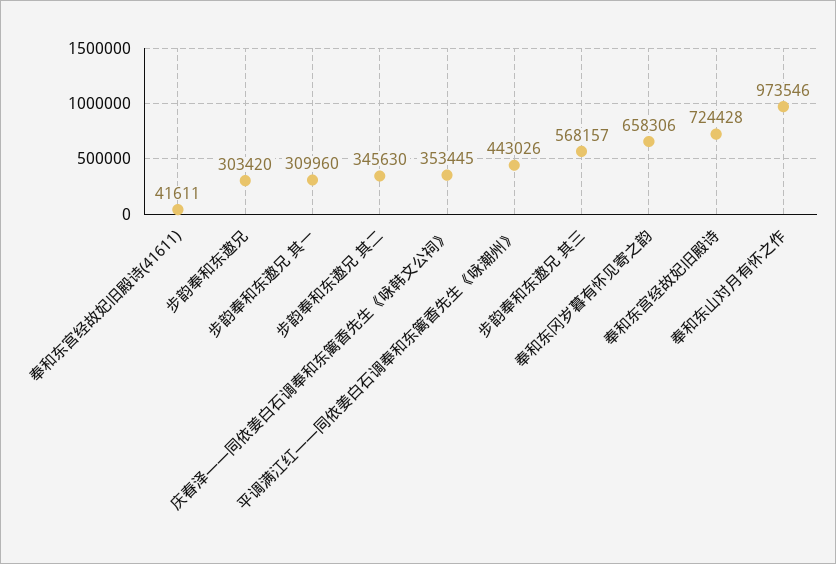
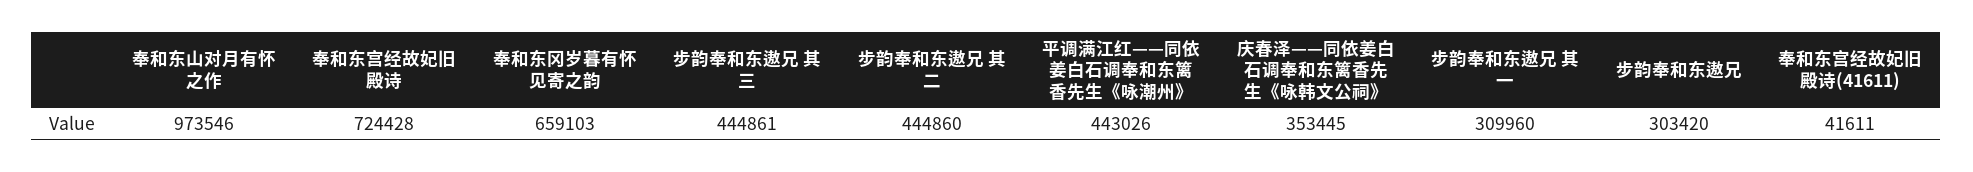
步韵奉和东遨兄 其二: 345630 -> 444860
步韵奉和东遨兄 其三: 568157 -> 444861
奉和东冈岁暮有怀见寄之韵: 658306 -> 659103

